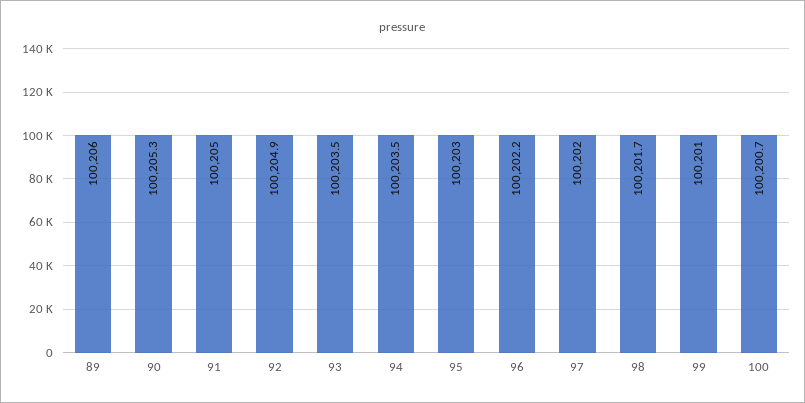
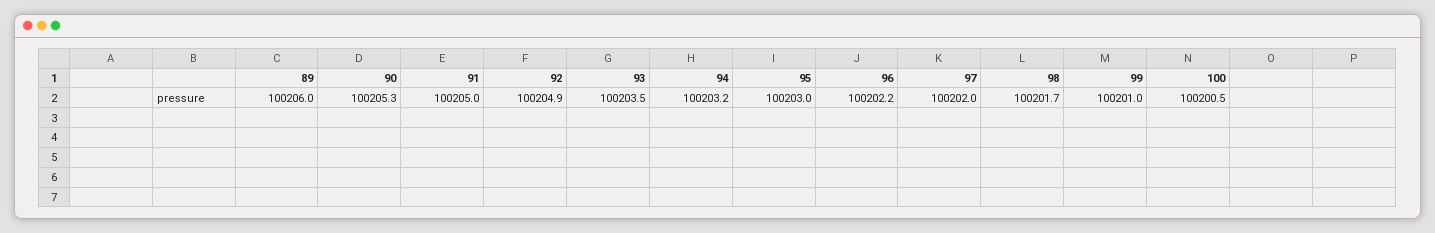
94: 100203.5 -> 100203.2
100: 100200.7 -> 100200.5

